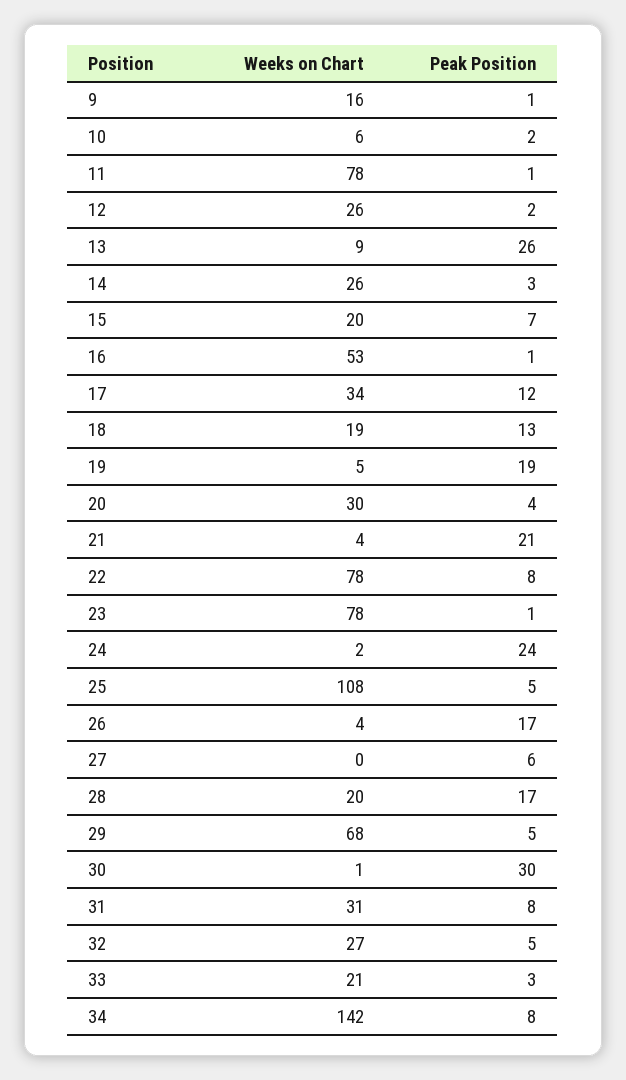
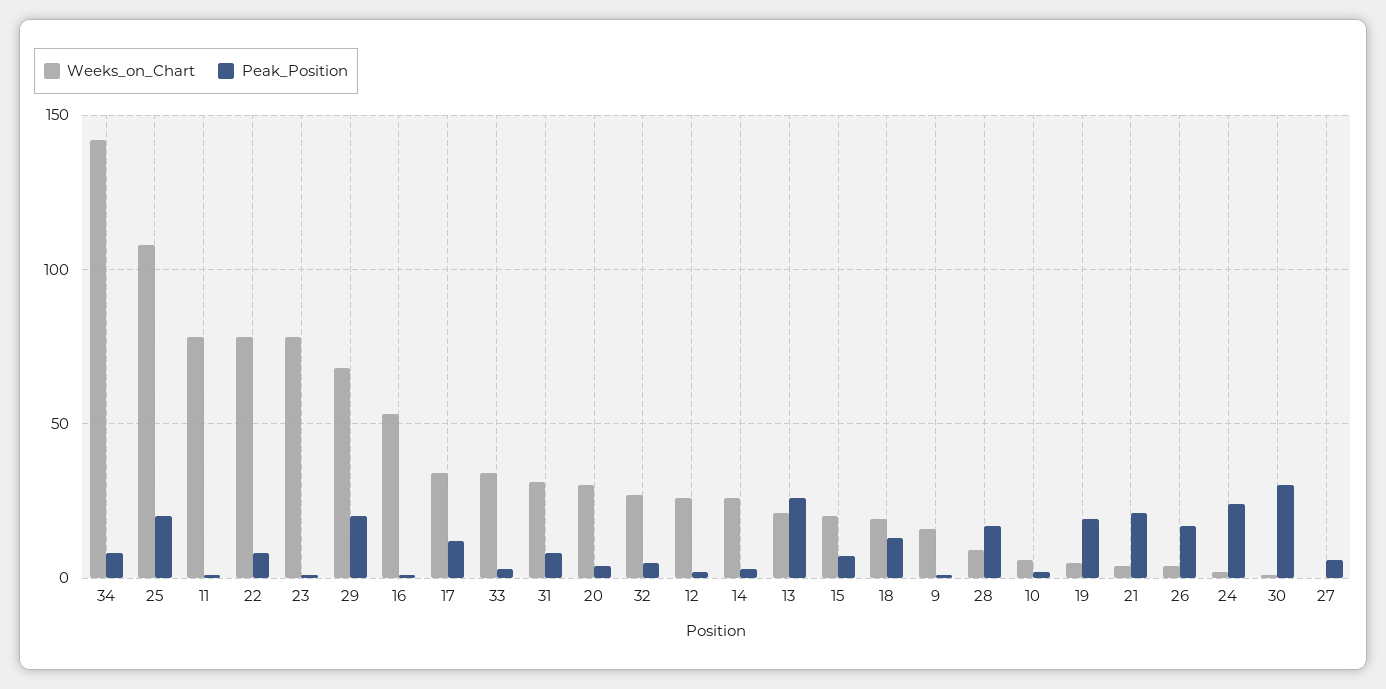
Weeks on Chart, 13: 9 -> 20
Peak Position, 25: 5 -> 20
Weeks on Chart, 28: 20 -> 10
Peak Position, 29: 5 -> 20
Weeks on Chart, 33: 21 -> 35

